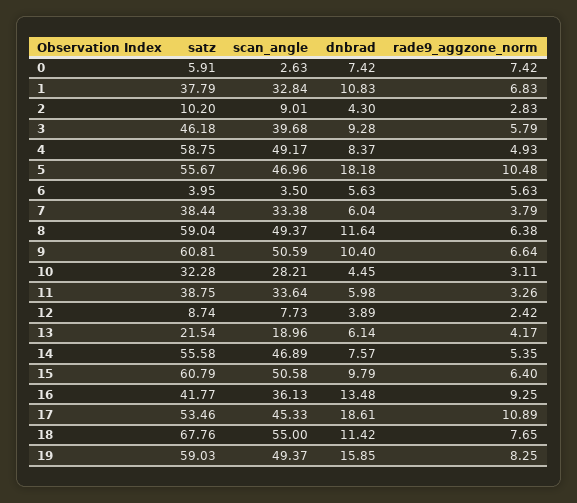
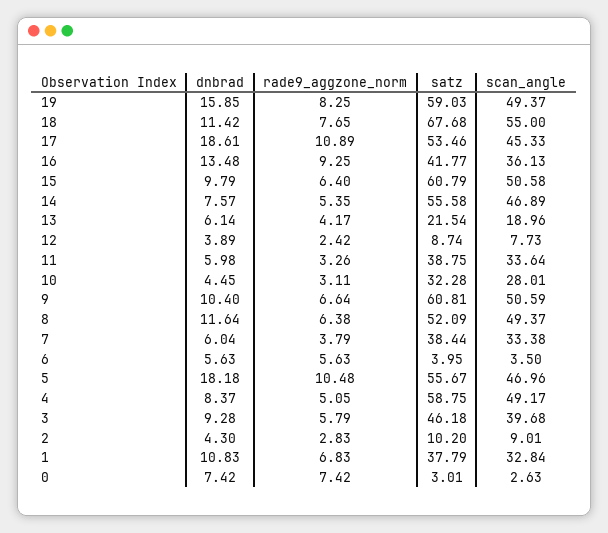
satz, 0: 5.91 -> 3.01
rade9_aggzone_norm, 4: 4.93 -> 5.05
satz, 8: 59.04 -> 52.09
scan_angle, 10: 28.21 -> 28.01
satz, 18: 67.76 -> 67.68

